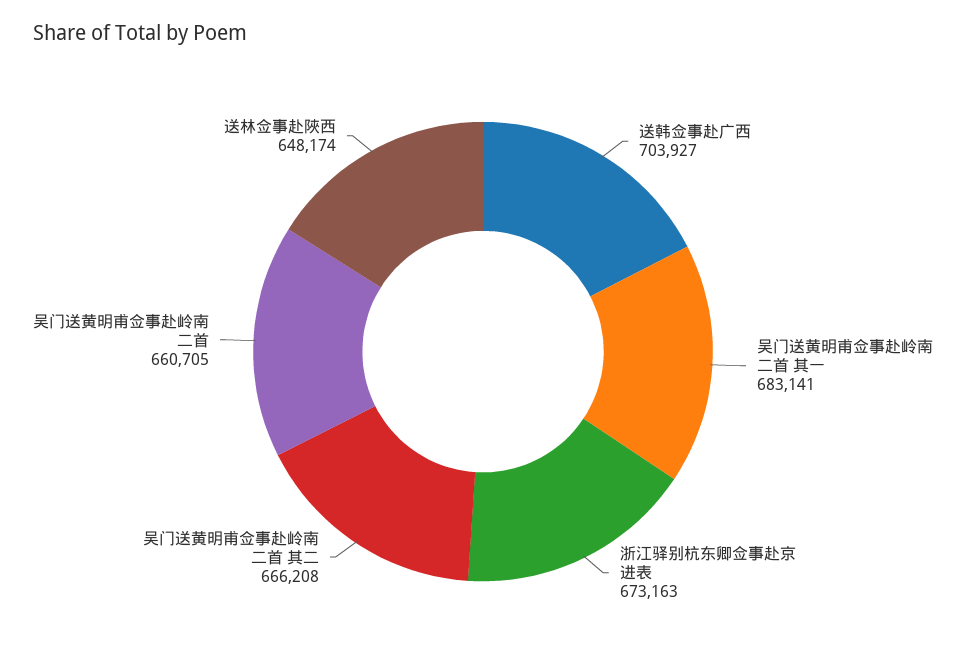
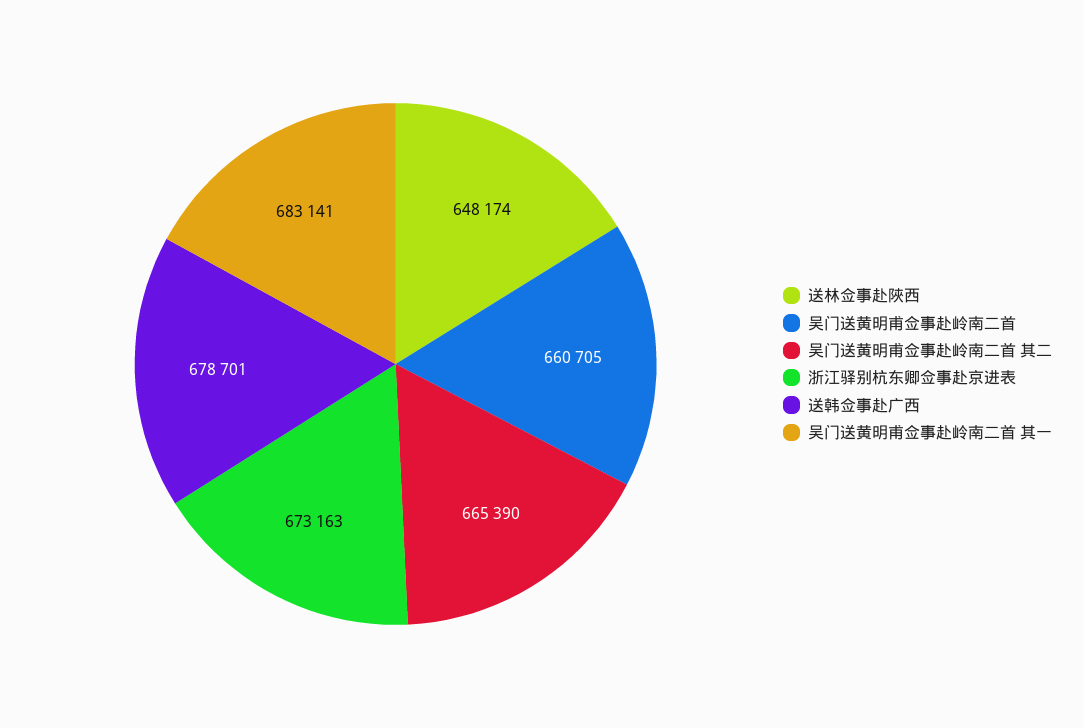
送韩佥事赴广西: 703927 -> 678701
吴门送黄明甫佥事赴岭南二首 其二: 666208 -> 665390

